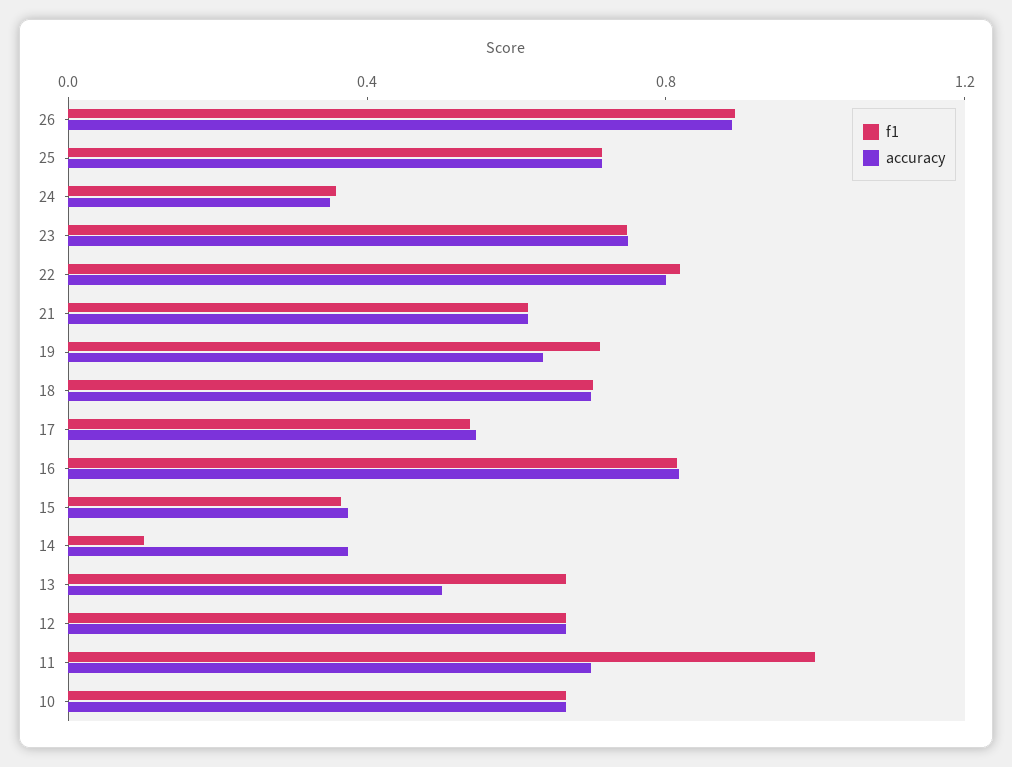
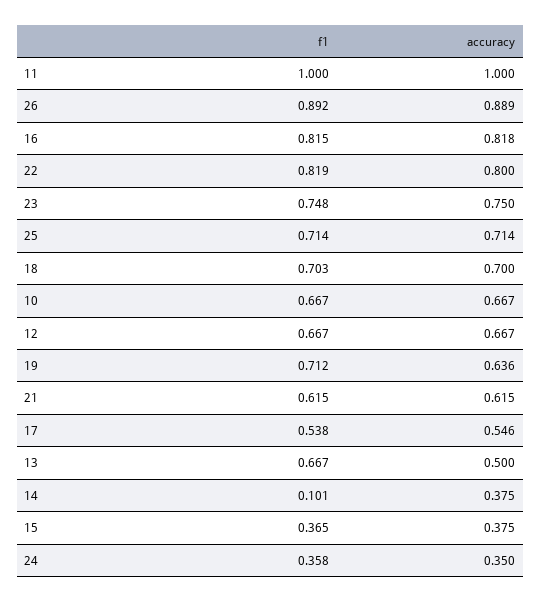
accuracy, 11: 0.7 -> 1

